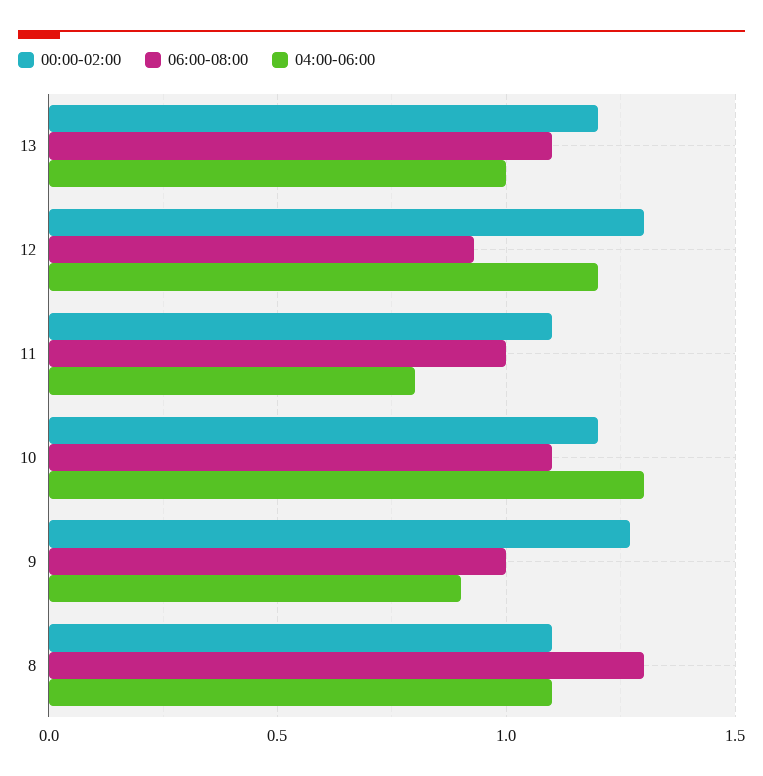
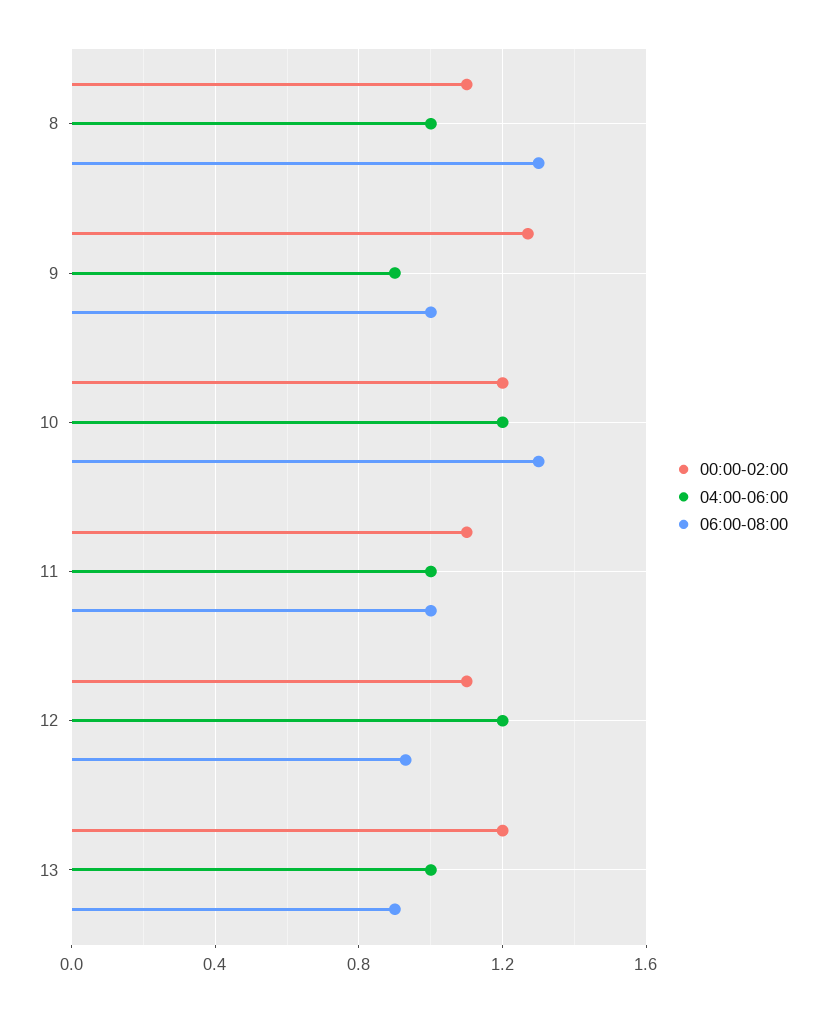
06:00-08:00, 13: 1.1 -> 0.9
00:00-02:00, 12: 1.3 -> 1.1
04:00-06:00, 11: 0.8 -> 1
06:00-08:00, 10: 1.1 -> 1.3
04:00-06:00, 10: 1.3 -> 1.2
04:00-06:00, 8: 1.1 -> 1

